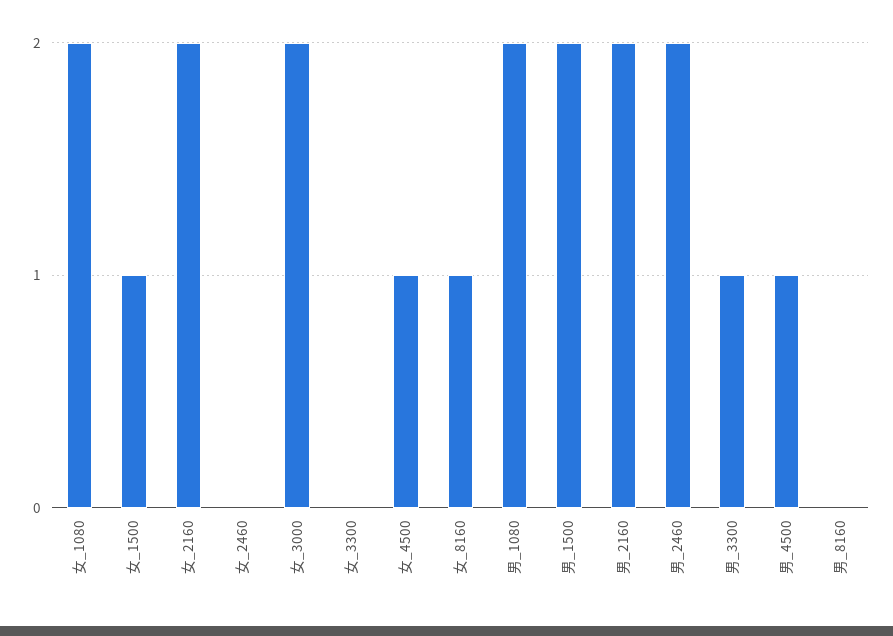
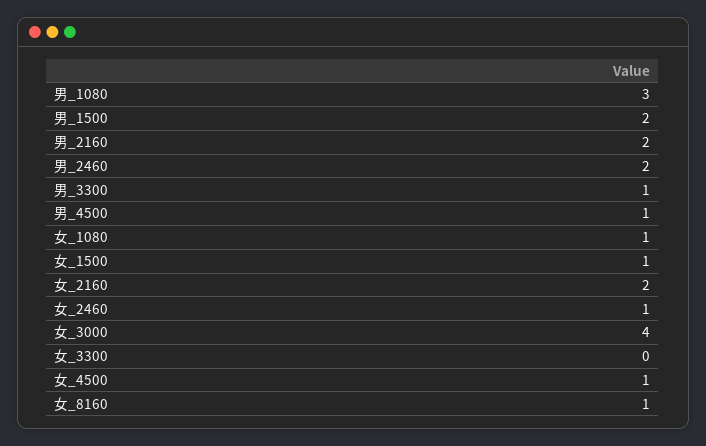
女_1080: 2 -> 1
女_2460: 0 -> 1
女_3000: 2 -> 4
男_1080: 2 -> 3
男_8160: 0 -> none

